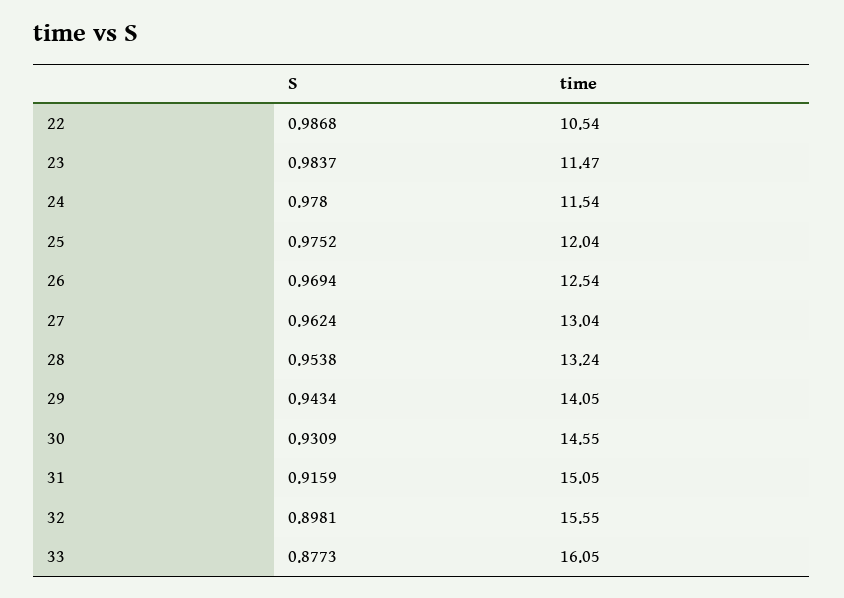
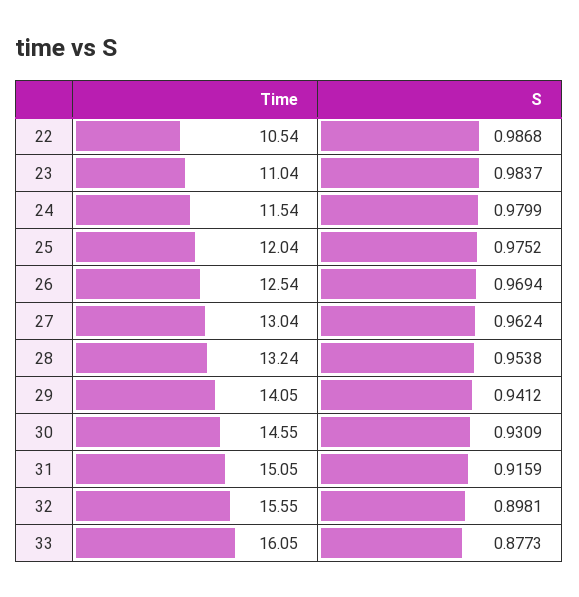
time, 23: 11.47 -> 11.04
S, 24: 0.978 -> 0.9799
S, 29: 0.9434 -> 0.9412

